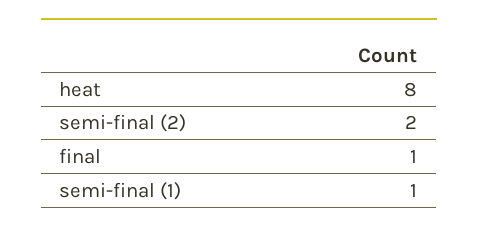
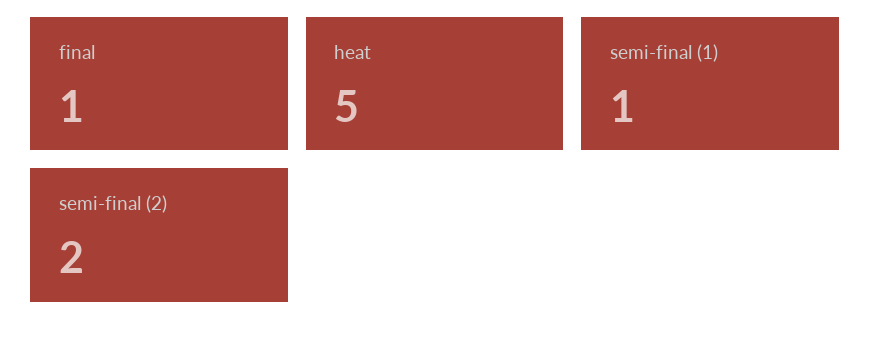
heat: 8 -> 5

